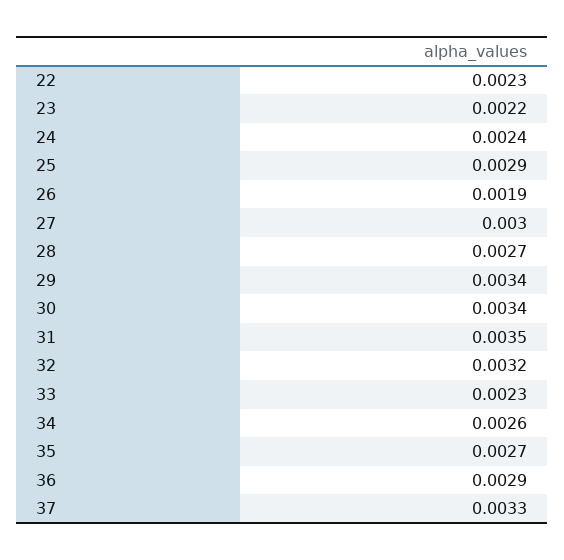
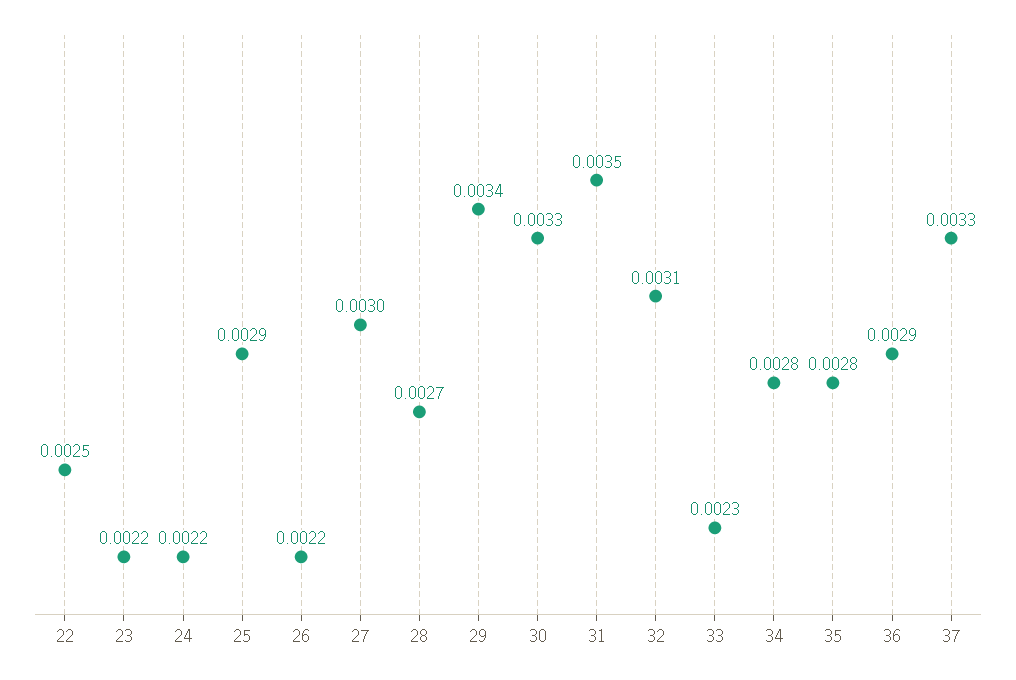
22: 0.0023 -> 0.0025
24: 0.0024 -> 0.0022
26: 0.0019 -> 0.0022
30: 0.0034 -> 0.0033
32: 0.0032 -> 0.0031
34: 0.0026 -> 0.0028
35: 0.0027 -> 0.0028

